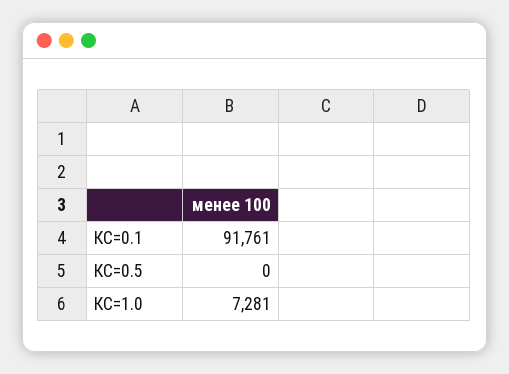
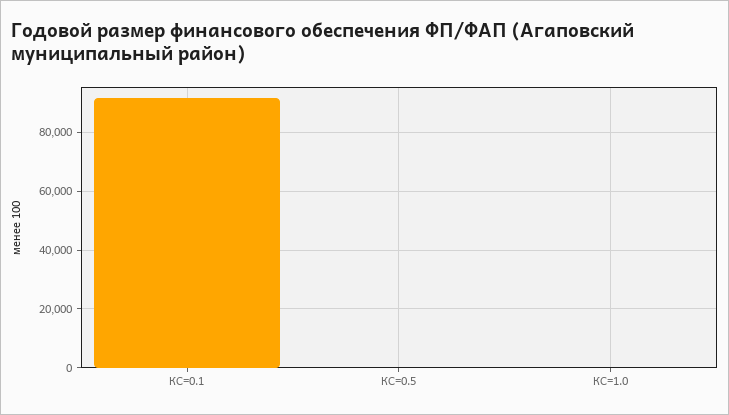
КС=1.0: 7281 -> 0

